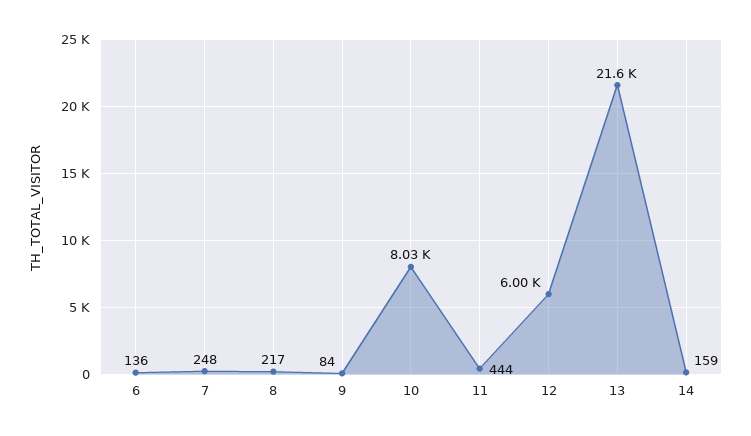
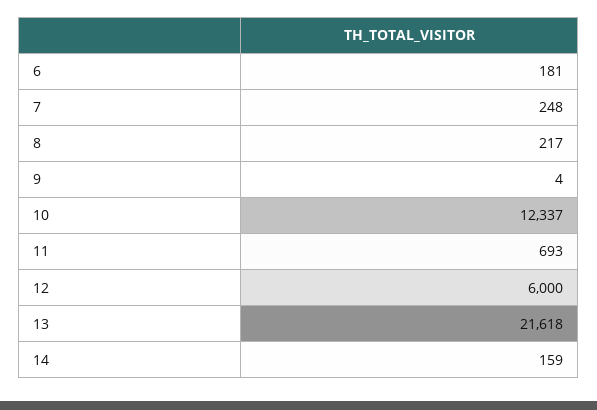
6: 136 -> 181
9: 84 -> 4
10: 8030 -> 12337
11: 444 -> 693

